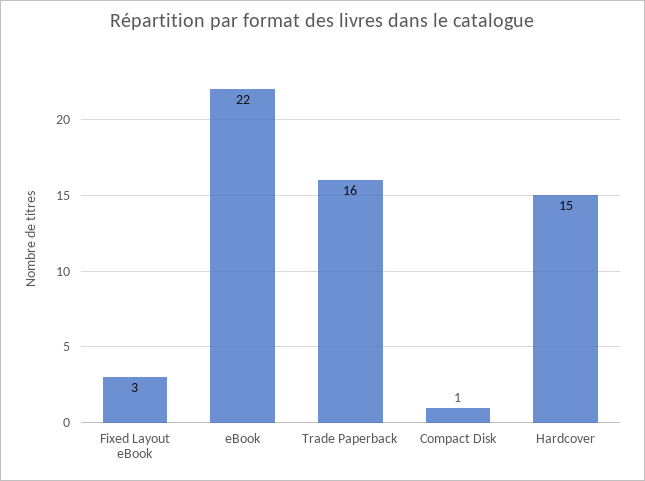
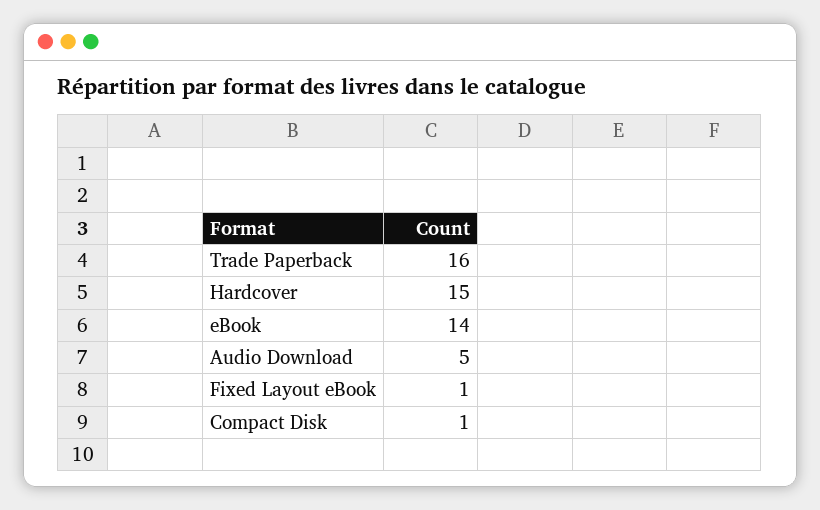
Fixed Layout eBook: 3 -> 1
eBook: 22 -> 14
Audio Download: none -> 5

